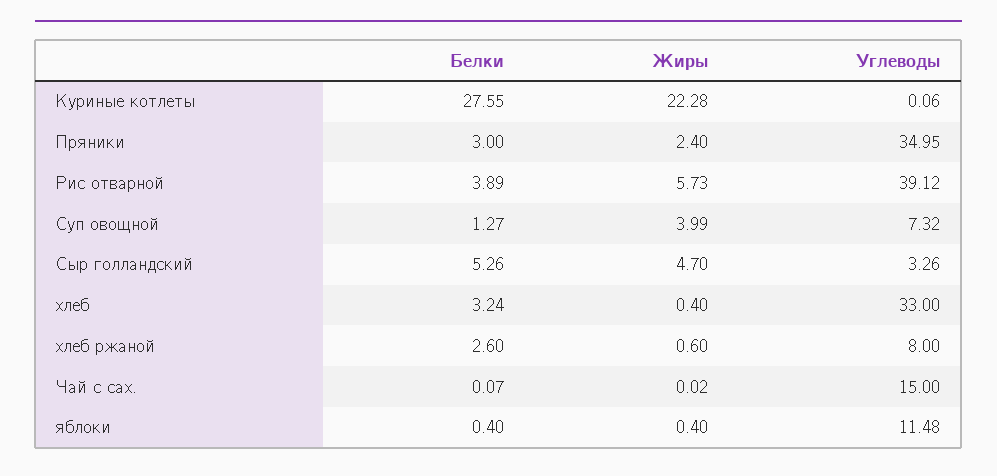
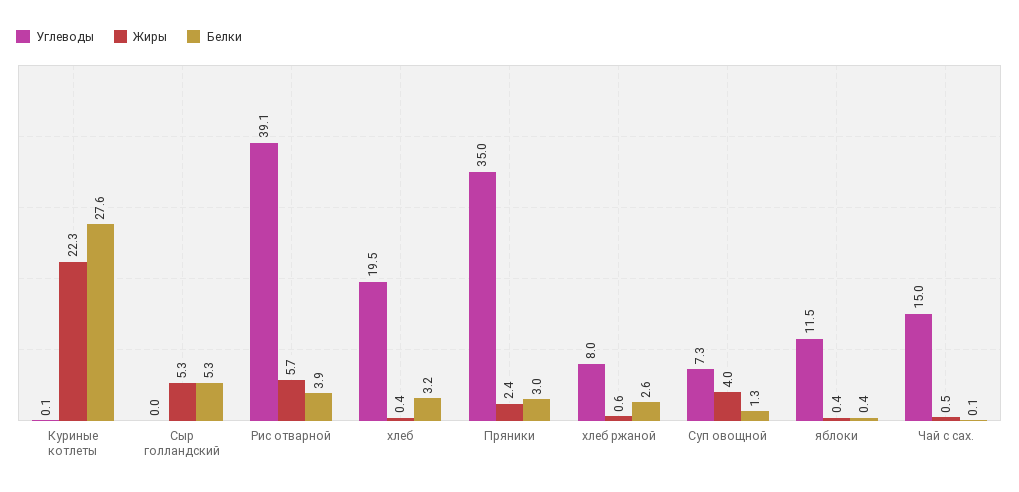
Жиры, Сыр голландский: 4.7 -> 5.3
Углеводы, Сыр голландский: 3.26 -> 0
Углеводы, хлеб: 33 -> 19.5
Жиры, Чай с сах.: 0.02 -> 0.5

